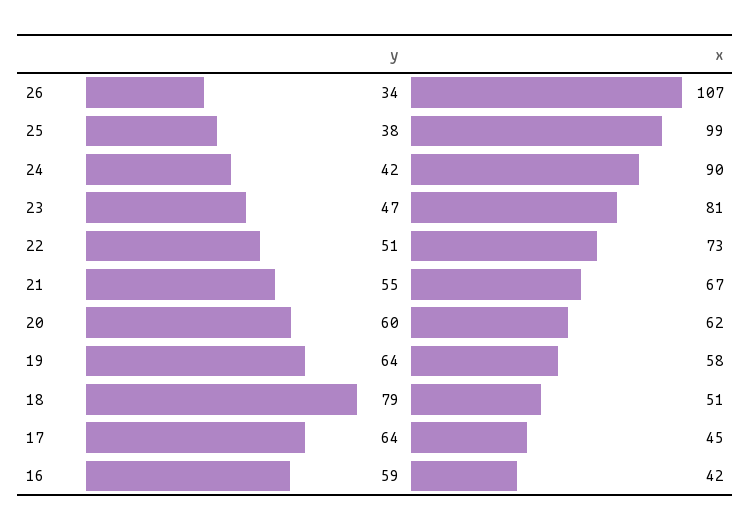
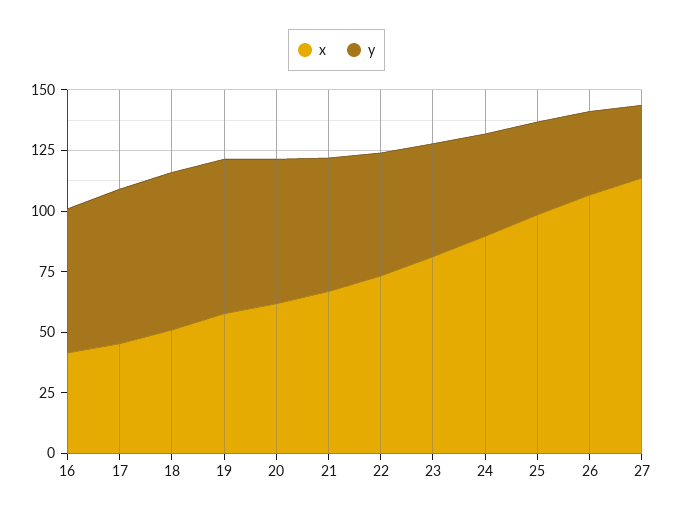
y, 18: 79 -> 65
x, 27: none -> 115
y, 27: none -> 30

